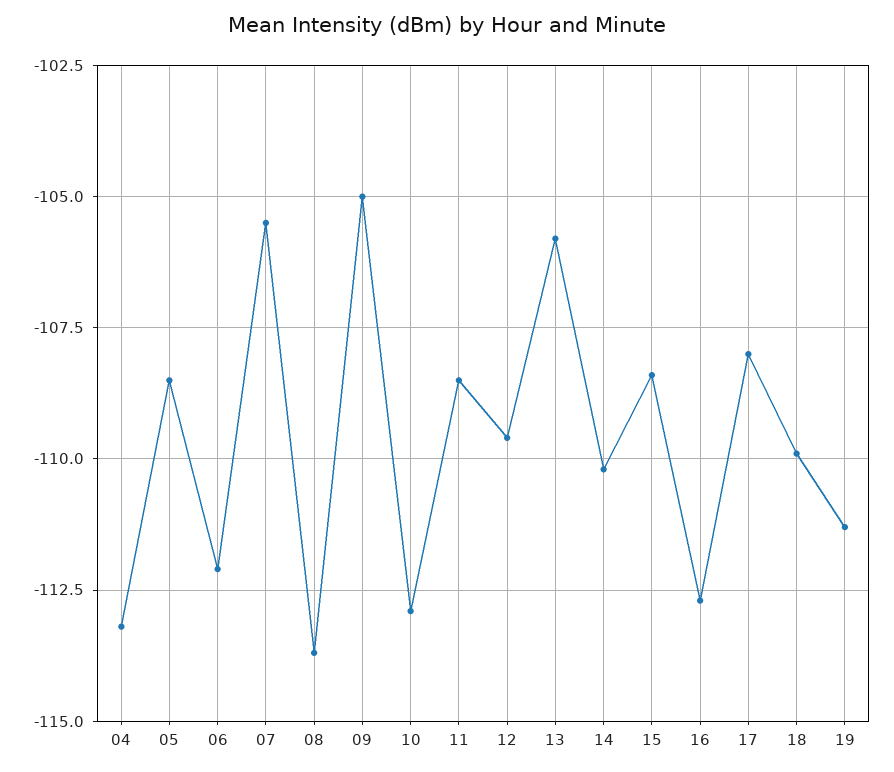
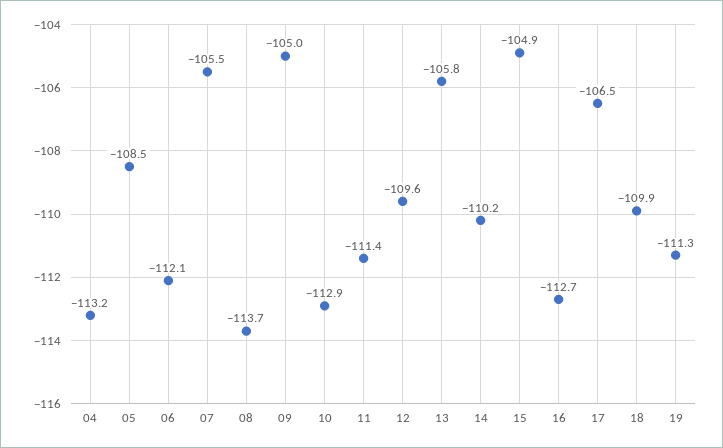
11: -108.5 -> -111.4
15: -108.5 -> -104.9
17: -108 -> -106.5

